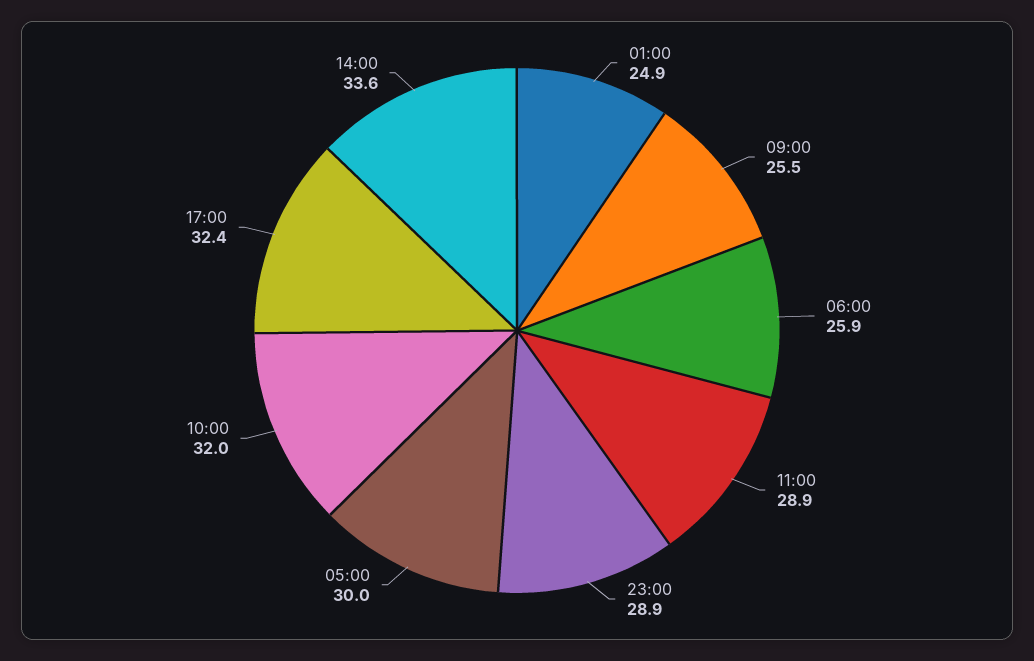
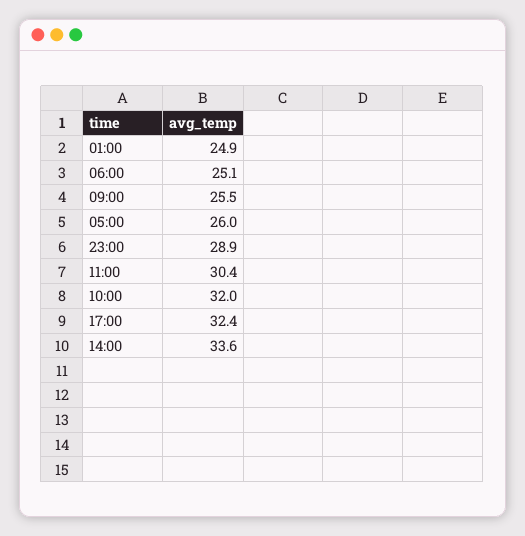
06:00: 25.9 -> 25.1
11:00: 28.9 -> 30.4
05:00: 30 -> 26

